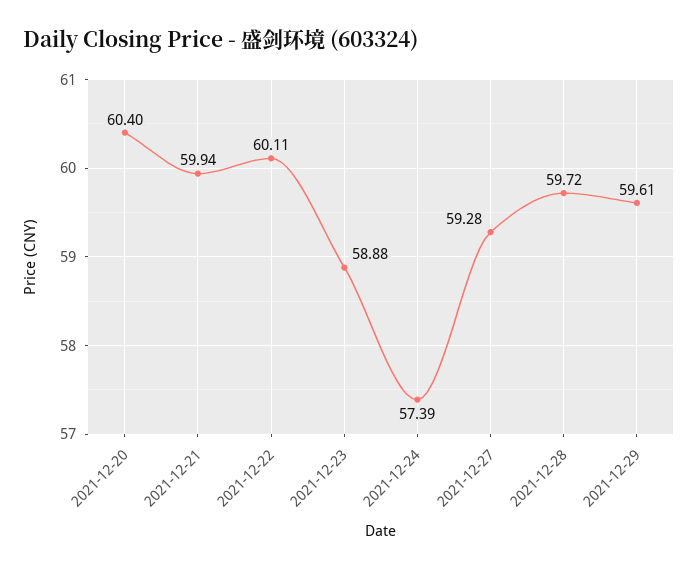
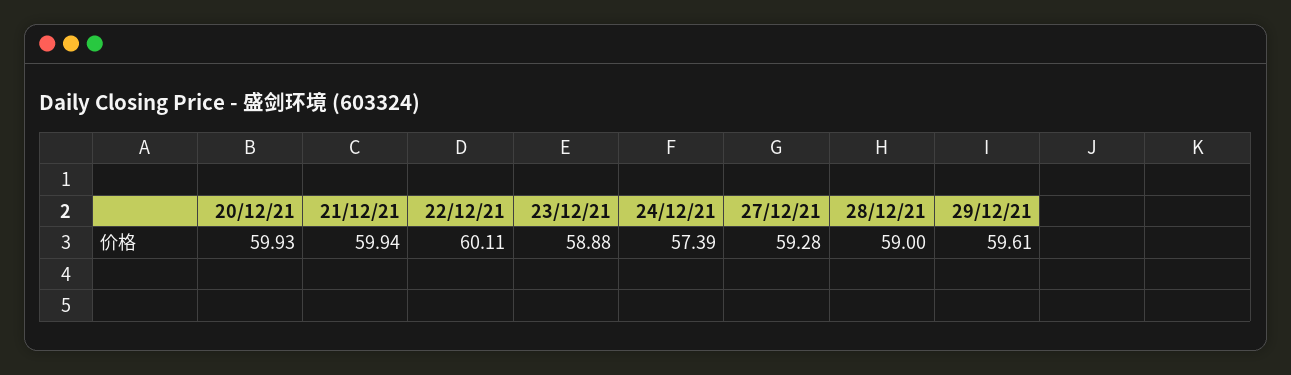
2021-12-20: 60.4 -> 59.93
2021-12-28: 59.72 -> 59

